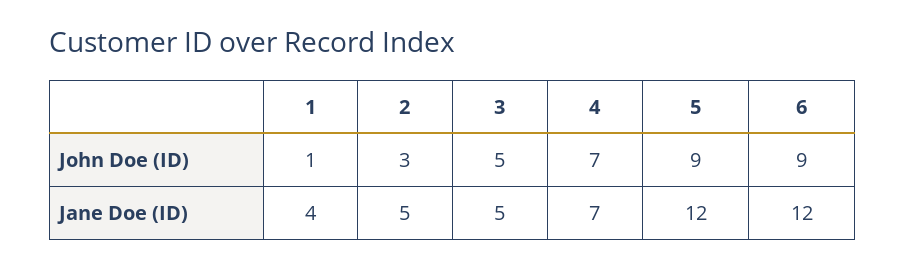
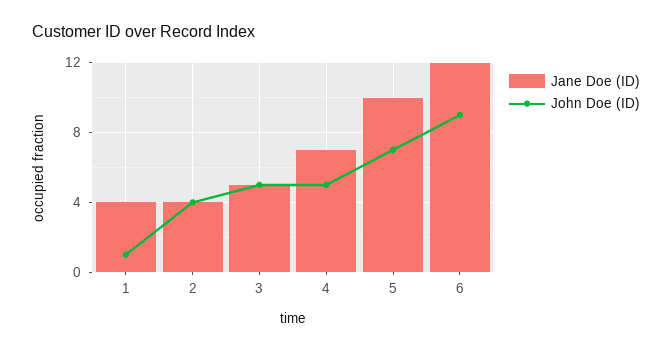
John Doe (ID), 2: 3 -> 4
John Doe (ID), 4: 7 -> 5
John Doe (ID), 5: 9 -> 7
Jane Doe (ID), 2: 5 -> 4
Jane Doe (ID), 5: 12 -> 10

